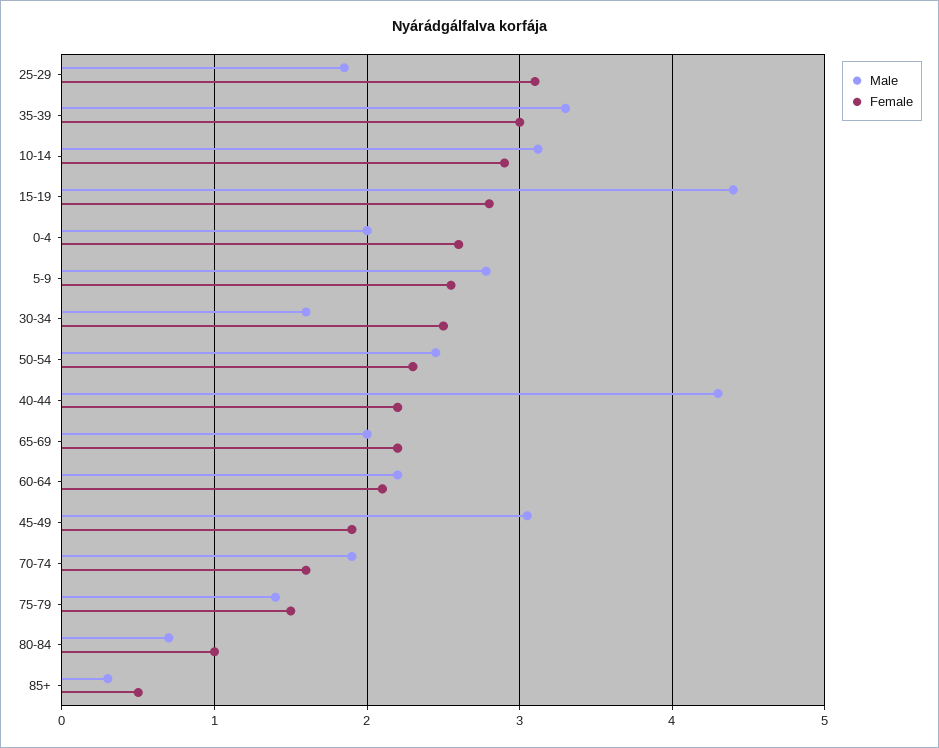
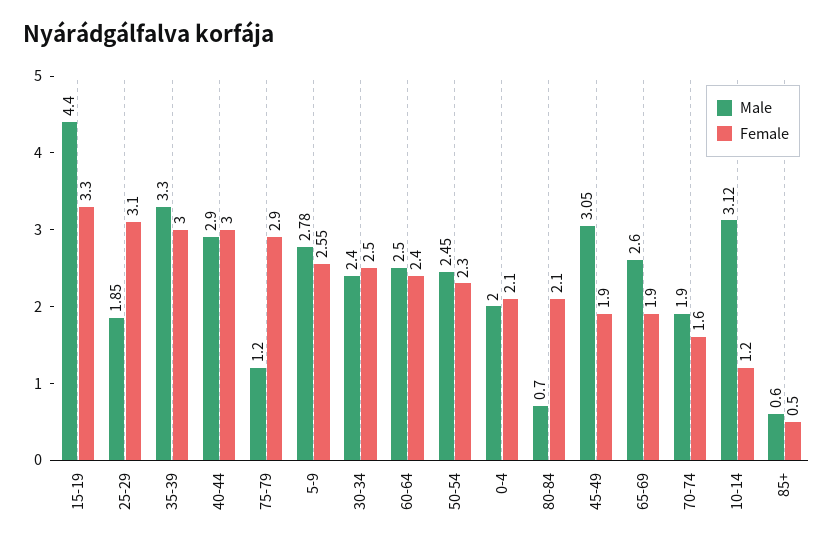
Female, 10-14: 2.9 -> 1.2
Female, 15-19: 2.8 -> 3.3
Female, 0-4: 2.6 -> 2.1
Male, 30-34: 1.6 -> 2.4
Male, 40-44: 4.3 -> 2.9
Female, 40-44: 2.2 -> 3
Male, 65-69: 2 -> 2.6
Female, 65-69: 2.2 -> 1.9
Male, 60-64: 2.2 -> 2.5
Female, 60-64: 2.1 -> 2.4
Male, 75-79: 1.4 -> 1.2
Female, 75-79: 1.5 -> 2.9
Female, 80-84: 1 -> 2.1
Male, 85+: 0.3 -> 0.6

